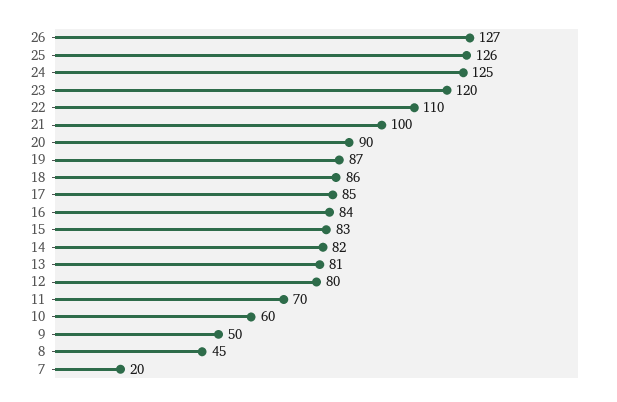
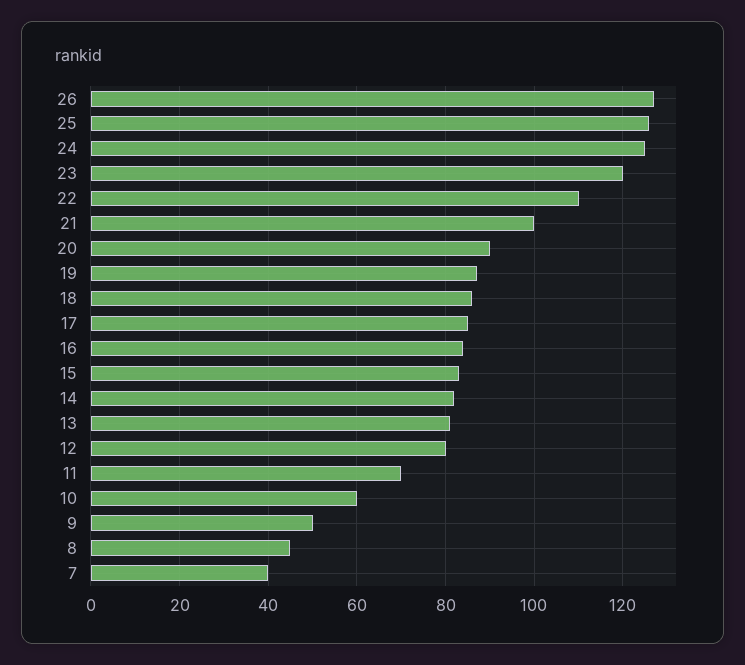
7: 20 -> 40

